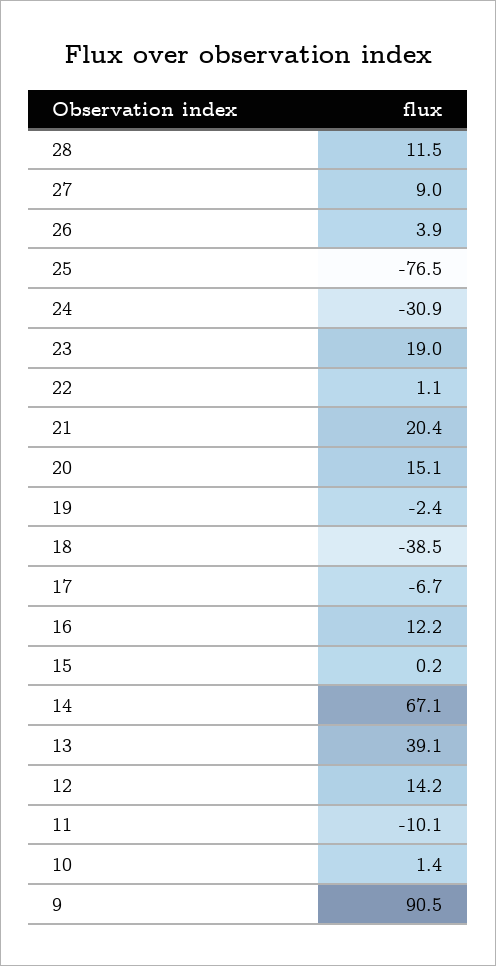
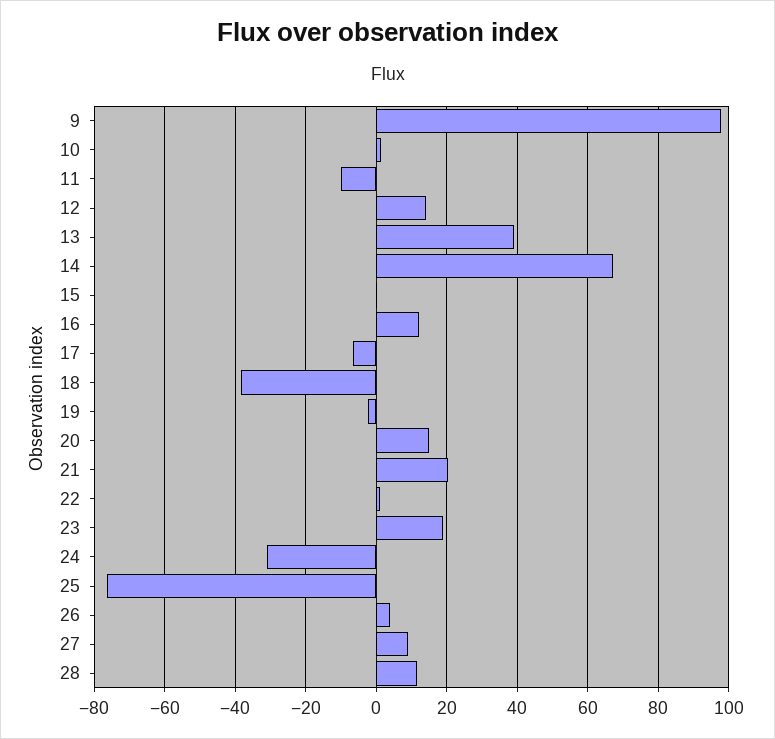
9: 90.5 -> 98

